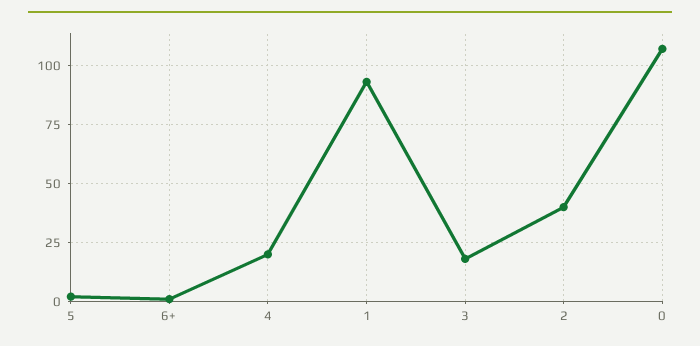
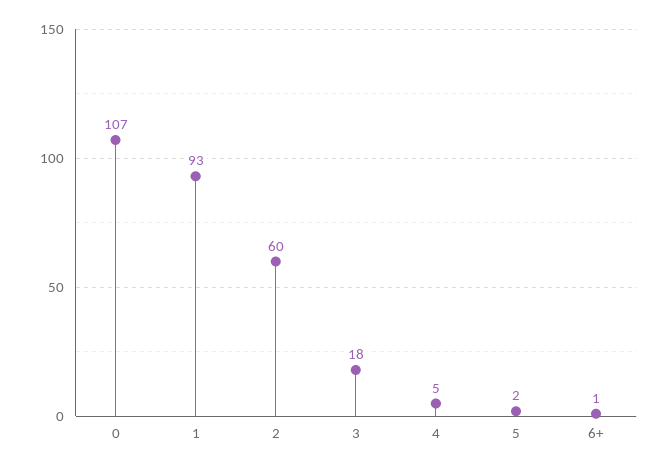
4: 20 -> 5
2: 40 -> 60

